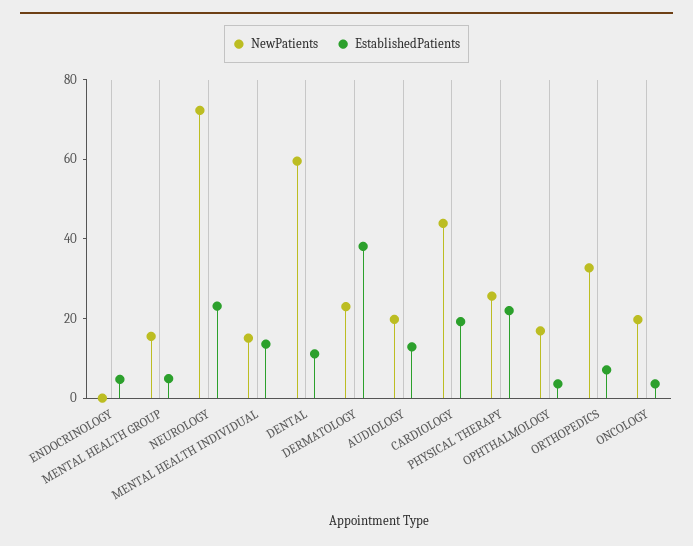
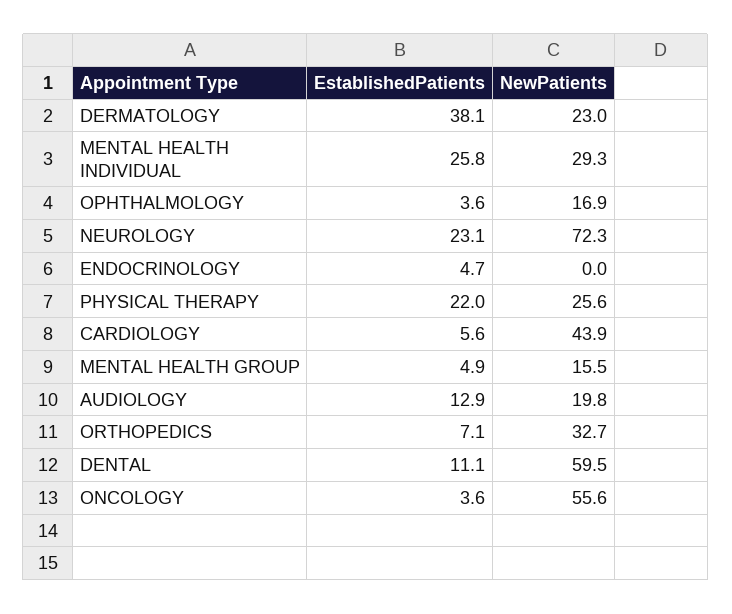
NewPatients, MENTAL HEALTH INDIVIDUAL: 15 -> 29.3
EstablishedPatients, MENTAL HEALTH INDIVIDUAL: 15 -> 25.8
EstablishedPatients, CARDIOLOGY: 20 -> 5.6
NewPatients, ONCOLOGY: 20 -> 55.6

